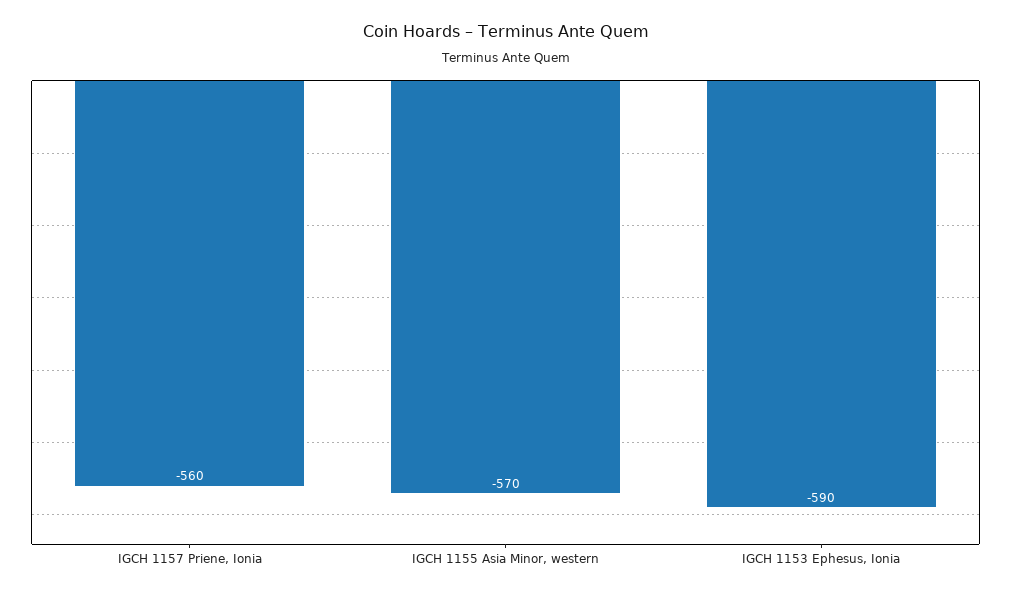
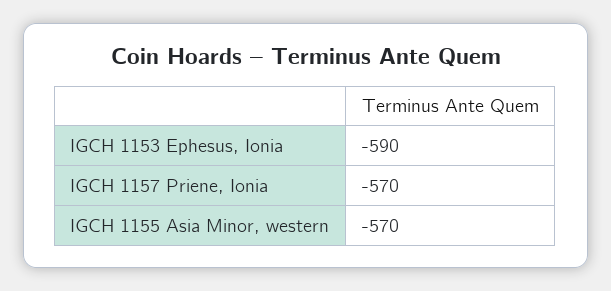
IGCH 1157 Priene, Ionia: -560 -> -570

